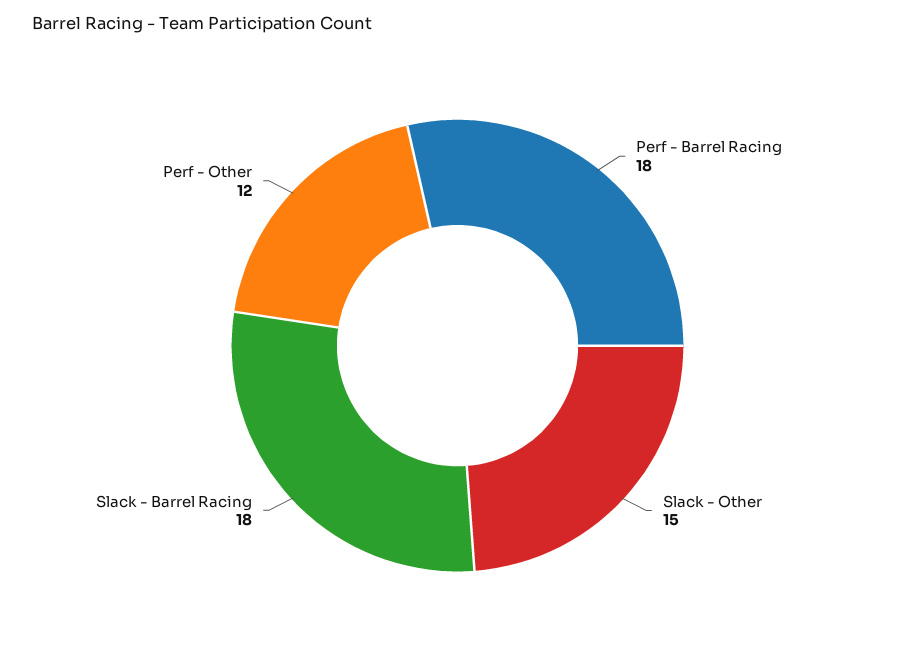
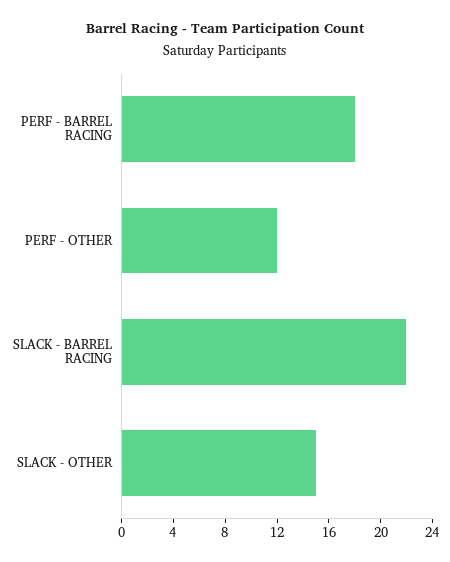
Slack - Barrel Racing: 18 -> 22

